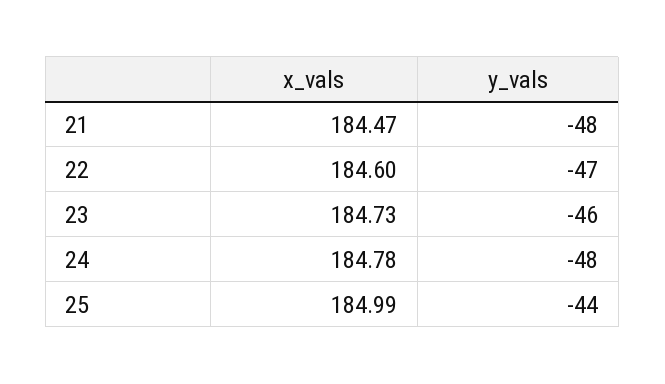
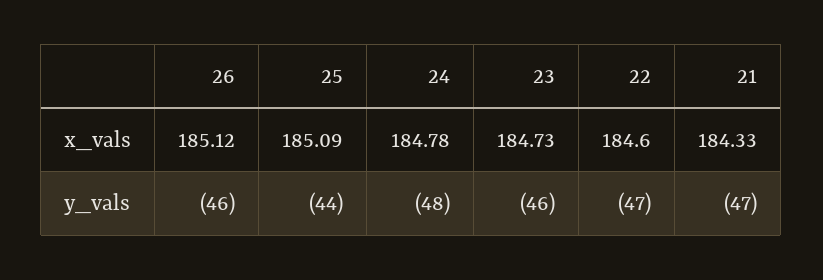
x_vals, 21: 184.47 -> 184.33
y_vals, 21: -48 -> -47
x_vals, 25: 184.99 -> 185.09
x_vals, 26: none -> 185.12
y_vals, 26: none -> -46

